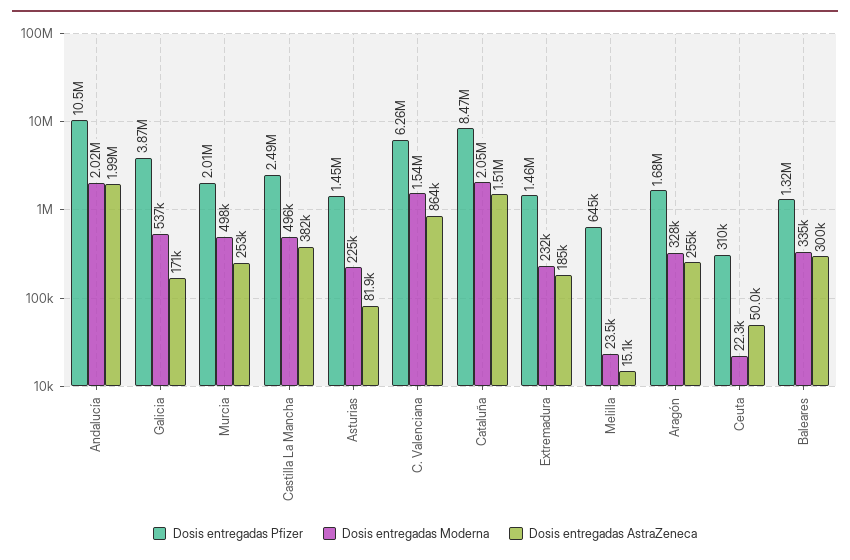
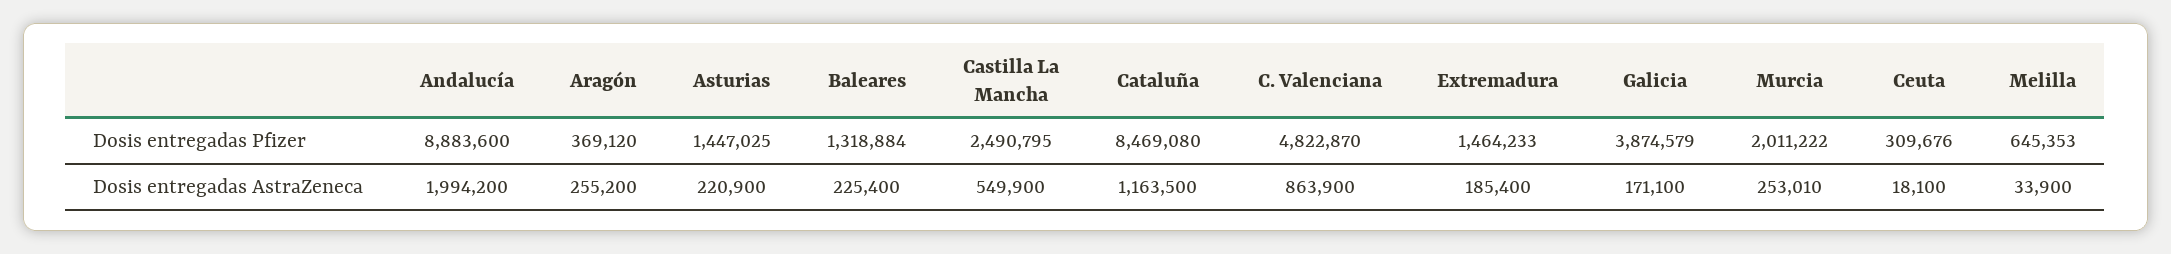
Dosis entregadas Pfizer, Andalucía: 10500000 -> 8883600
Dosis entregadas Moderna, Andalucía: 2020000 -> none
Dosis entregadas Moderna, Galicia: 537000 -> none
Dosis entregadas Moderna, Murcia: 498000 -> none
Dosis entregadas Moderna, Castilla La Mancha: 496000 -> none
Dosis entregadas AstraZeneca, Castilla La Mancha: 382000 -> 549900
Dosis entregadas Moderna, Asturias: 225000 -> none
Dosis entregadas AstraZeneca, Asturias: 81900 -> 220900
Dosis entregadas Pfizer, C. Valenciana: 6260000 -> 4822870
Dosis entregadas Moderna, C. Valenciana: 1540000 -> none
Dosis entregadas Moderna, Cataluña: 2050000 -> none
Dosis entregadas AstraZeneca, Cataluña: 1510000 -> 1163500
Dosis entregadas Moderna, Extremadura: 232000 -> none
Dosis entregadas Moderna, Melilla: 23500 -> none
Dosis entregadas AstraZeneca, Melilla: 15100 -> 33900
Dosis entregadas Pfizer, Aragón: 1680000 -> 369120
Dosis entregadas Moderna, Aragón: 328000 -> none
Dosis entregadas Moderna, Ceuta: 22300 -> none
Dosis entregadas AstraZeneca, Ceuta: 50000 -> 18100
Dosis entregadas Moderna, Baleares: 335000 -> none
Dosis entregadas AstraZeneca, Baleares: 300000 -> 225400

